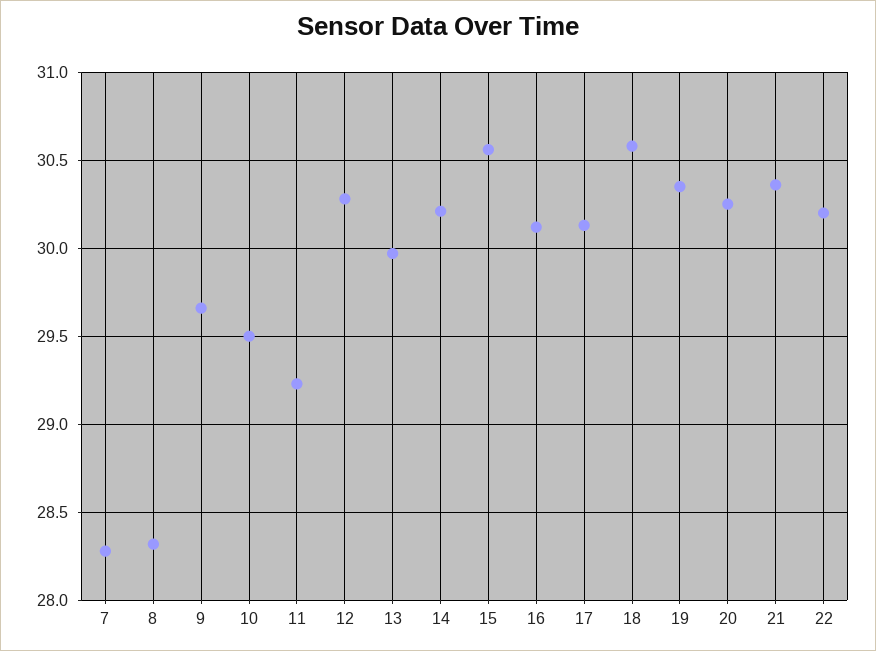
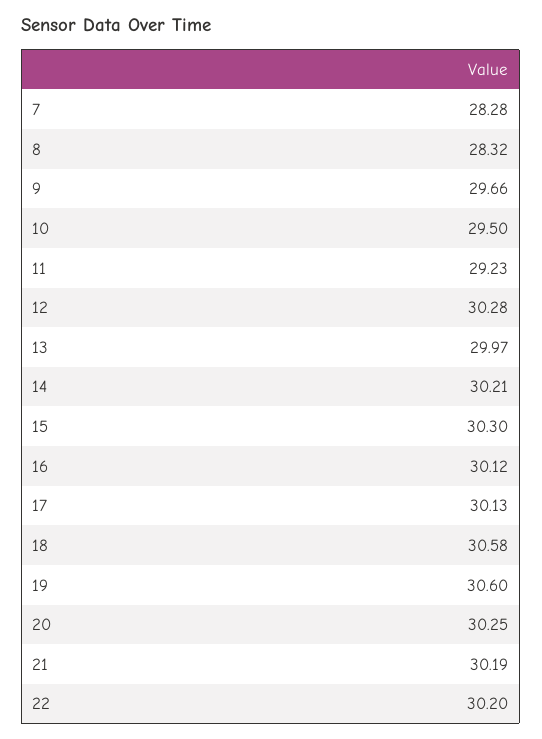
15: 30.55 -> 30.3
19: 30.35 -> 30.6
21: 30.35 -> 30.19

